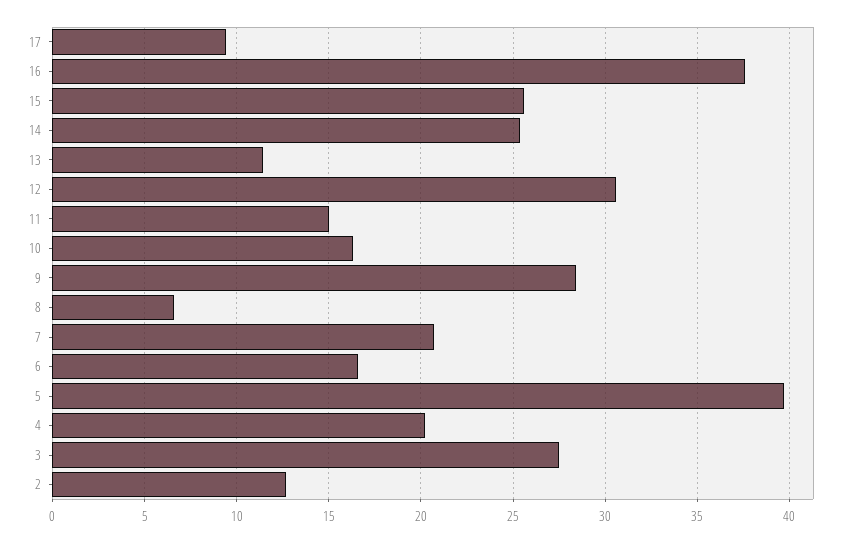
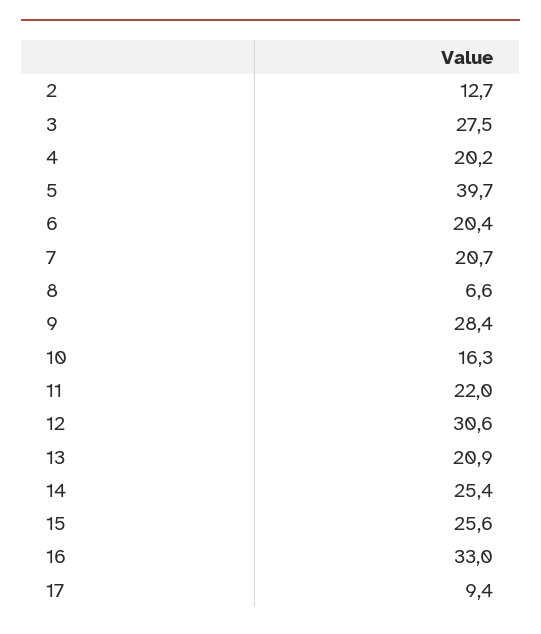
16: 37.5 -> 33
13: 11.5 -> 20.9
11: 15 -> 22
6: 16.5 -> 20.4

